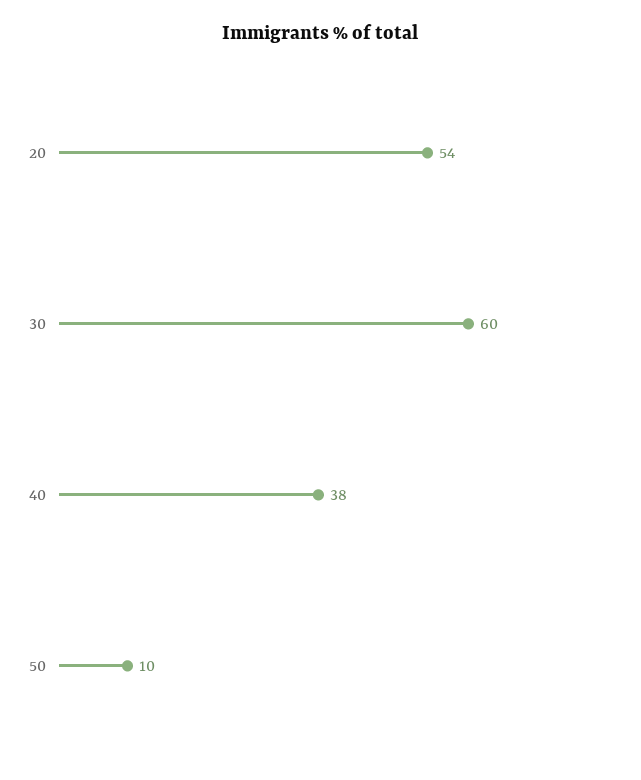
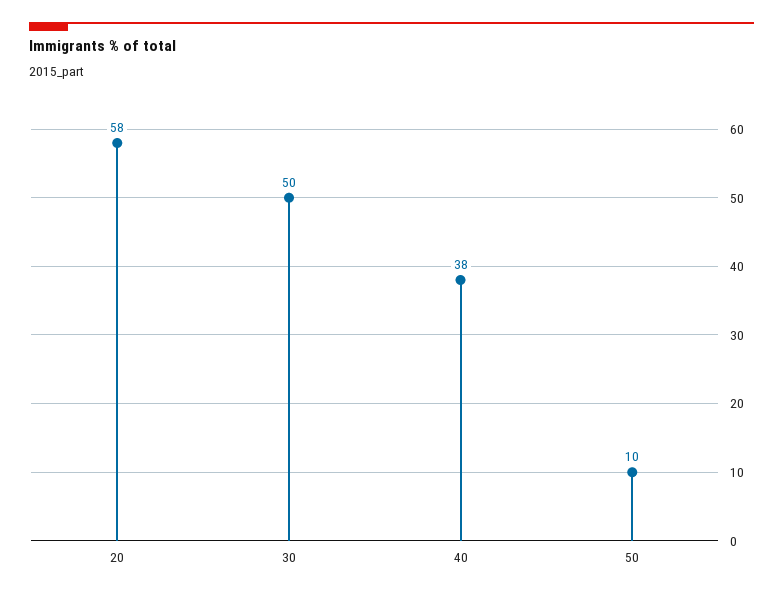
20: 54 -> 58
30: 60 -> 50

